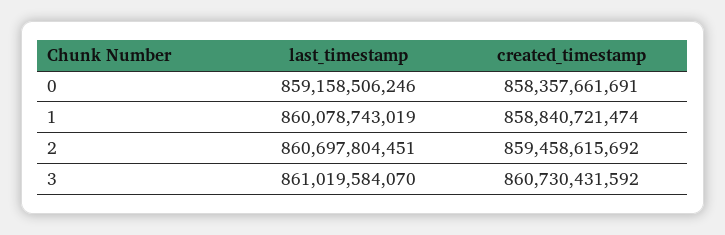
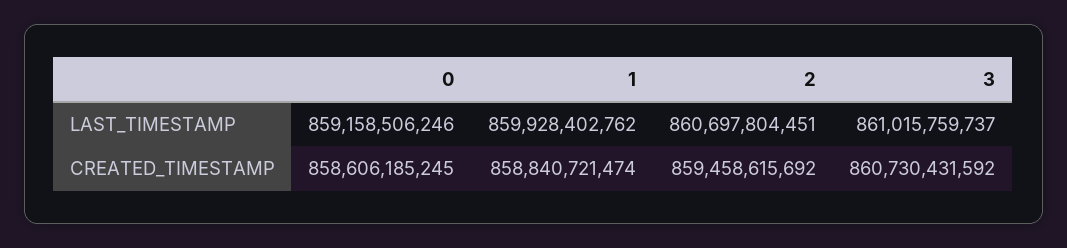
created_timestamp, 0: 858357661691 -> 858606185245
last_timestamp, 1: 860078743019 -> 859928402762
last_timestamp, 3: 861019584070 -> 861015759737

